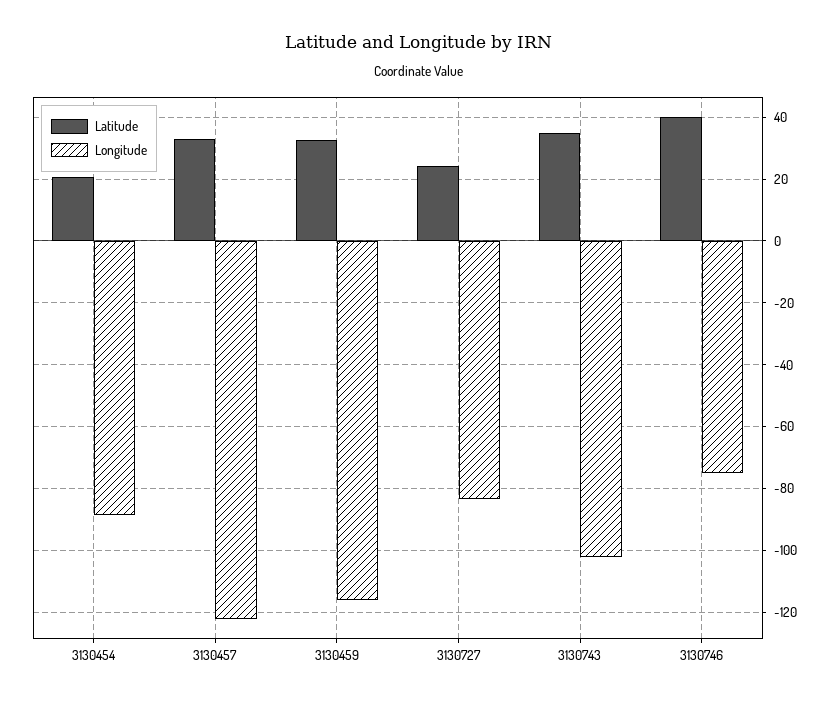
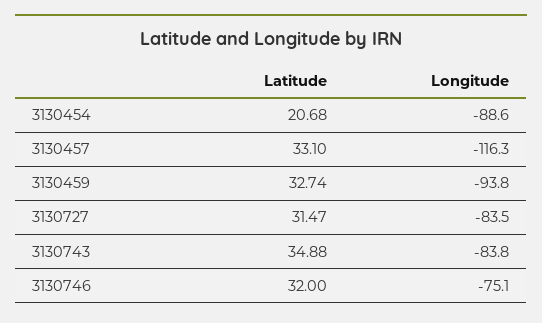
Longitude, 3130457: -122 -> -116.3
Longitude, 3130459: -116 -> -93.8
Latitude, 3130727: 24 -> 31.47
Longitude, 3130743: -102 -> -83.8
Latitude, 3130746: 40 -> 32

